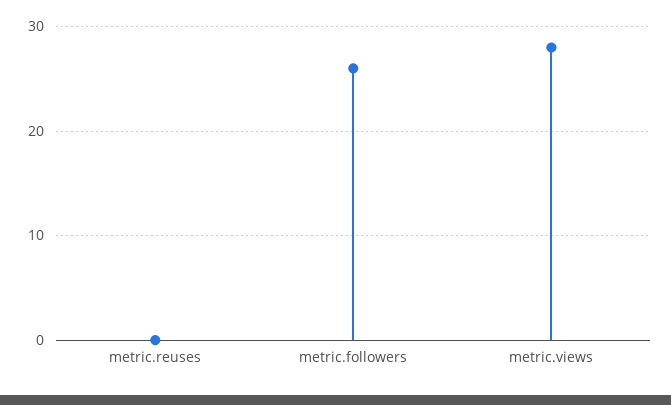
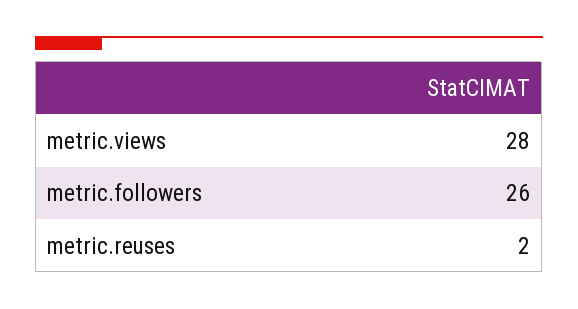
metric.reuses: 0 -> 2

